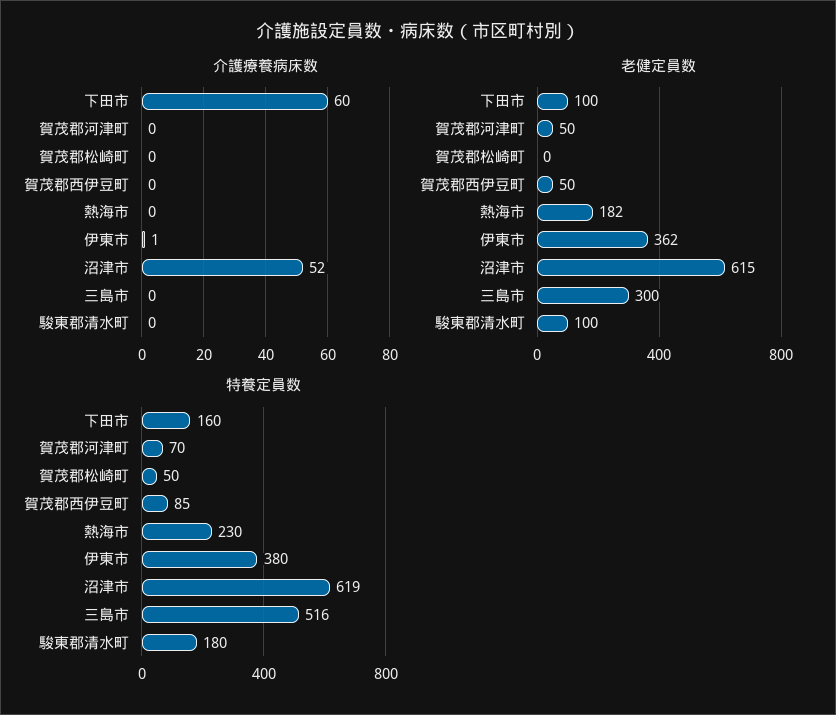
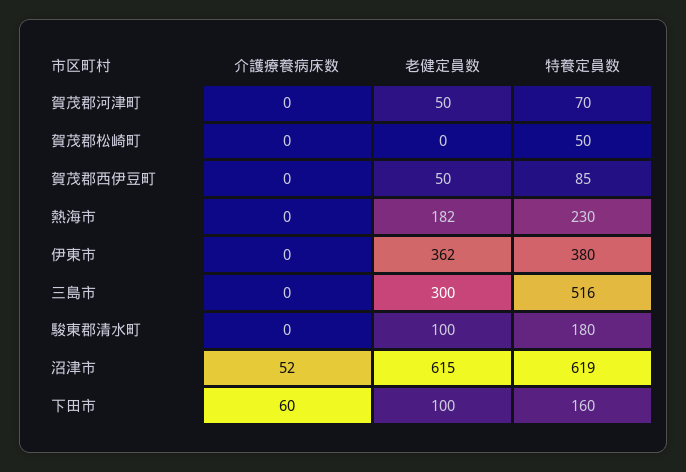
介護療養病床数, 伊東市: 1 -> 0

